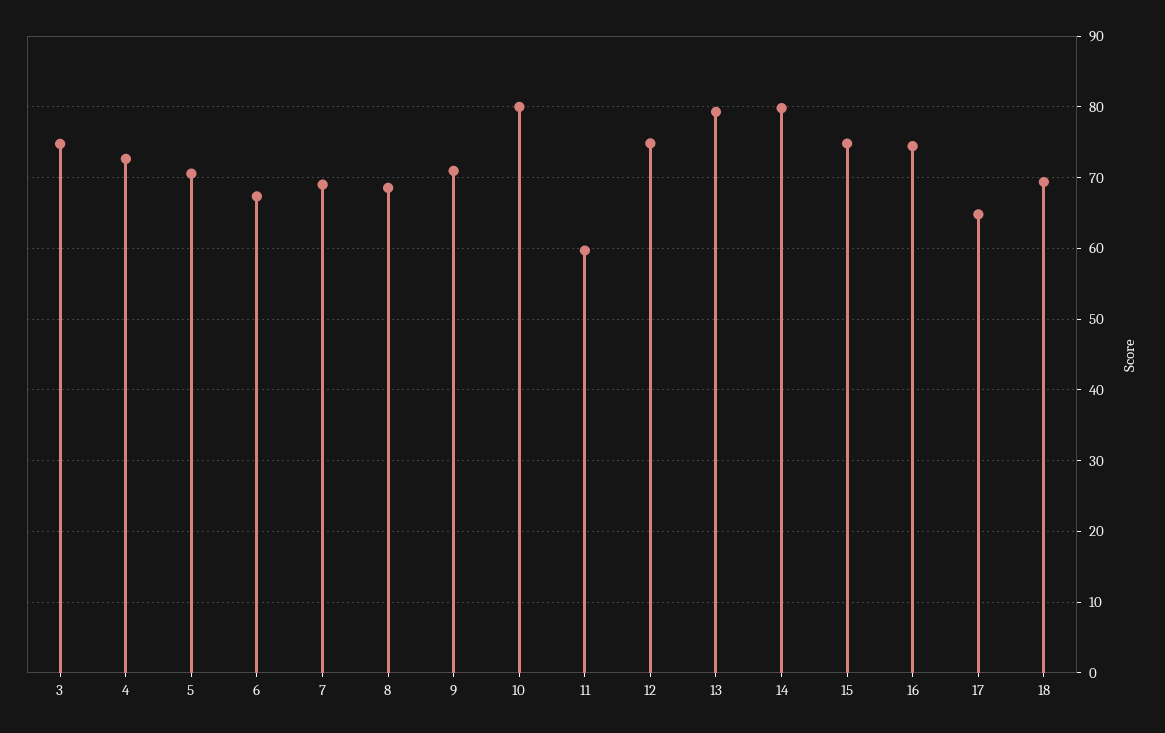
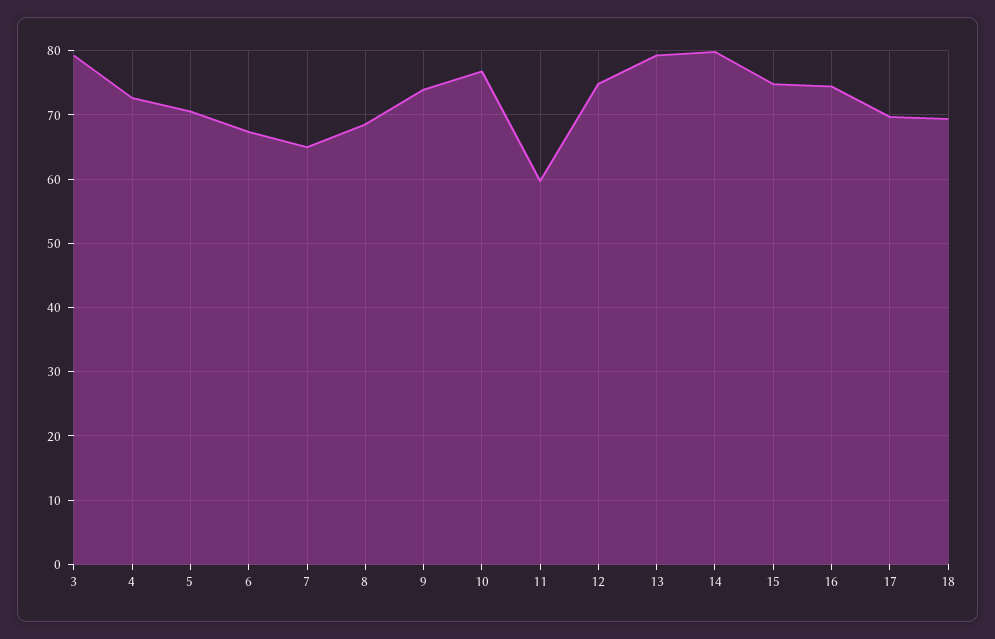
3: 75 -> 79
7: 69 -> 65
9: 71 -> 74
10: 80 -> 77
17: 65 -> 70

